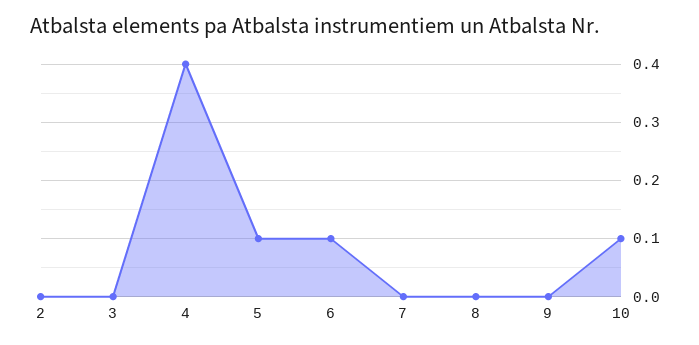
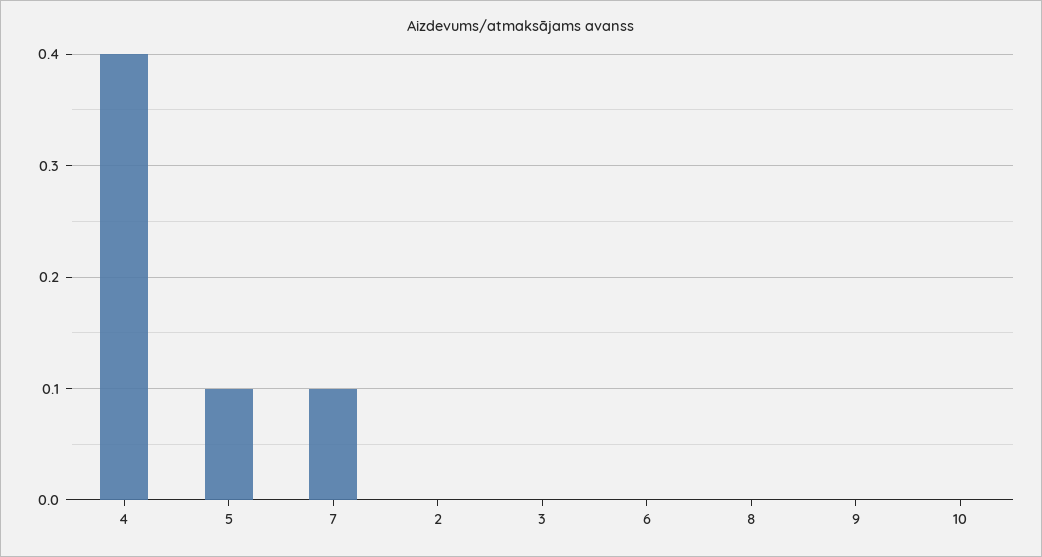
6: 0.1 -> 0
7: 0 -> 0.1
10: 0.1 -> 0

